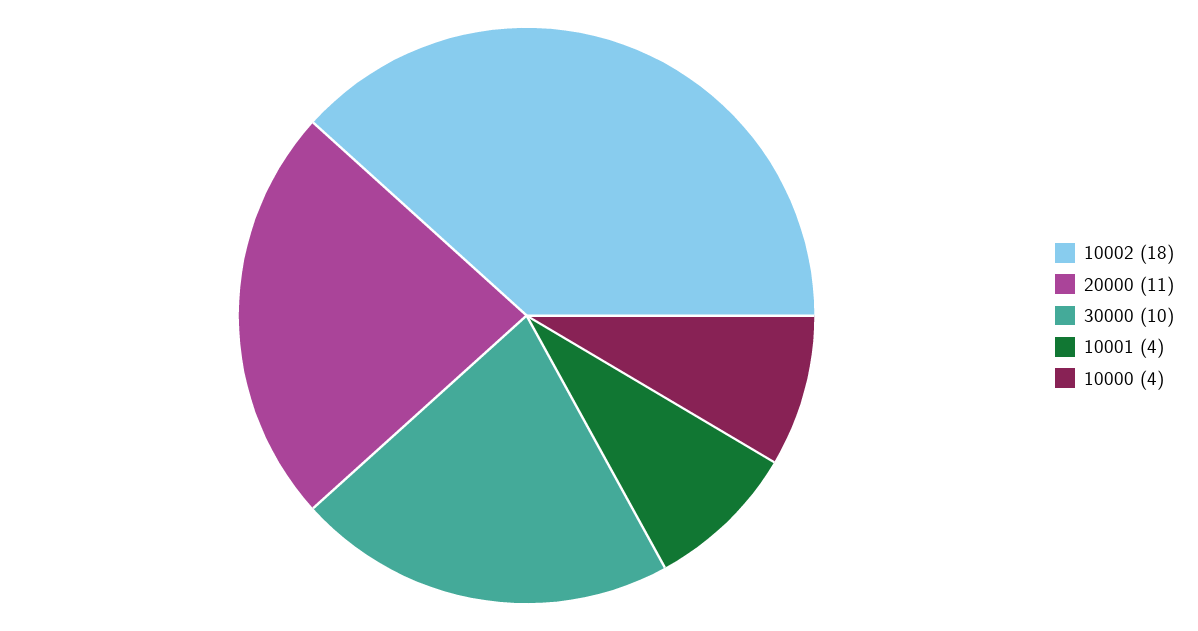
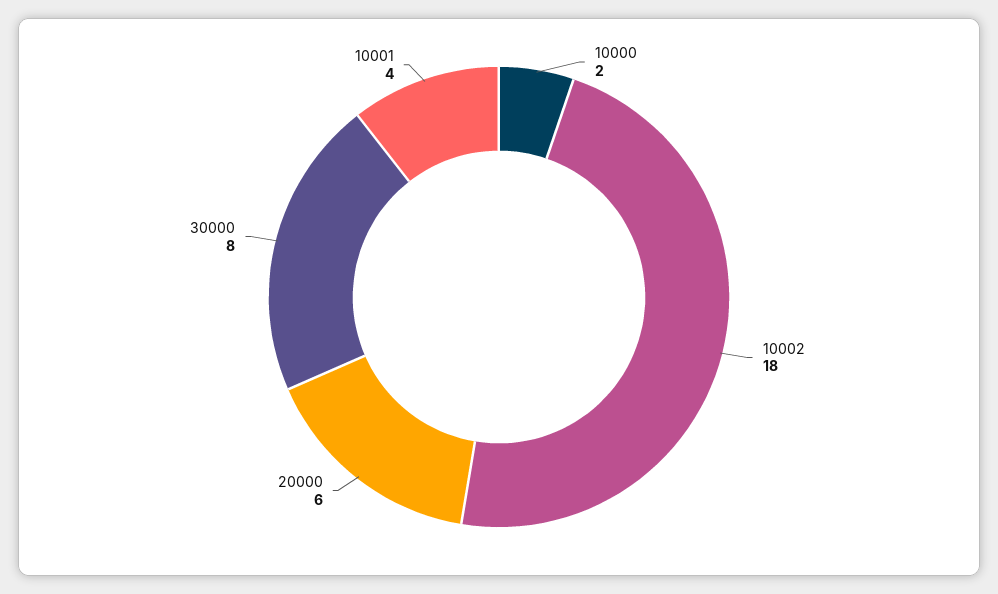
20000: 11 -> 6
30000: 10 -> 8
10000: 4 -> 2

